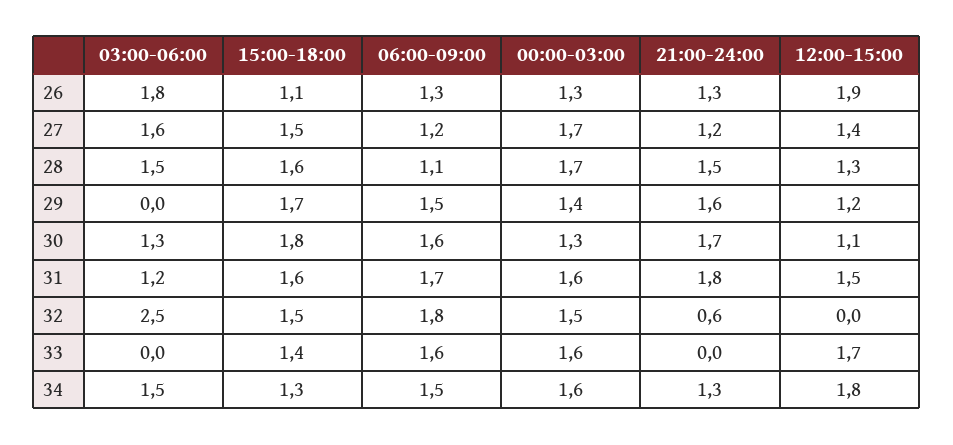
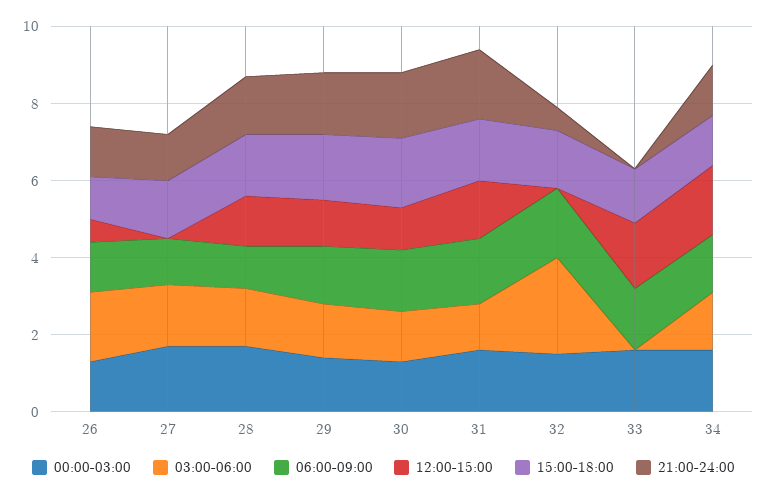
12:00-15:00, 26: 1.9 -> 0.5
12:00-15:00, 27: 1.4 -> 0
03:00-06:00, 29: 0 -> 1.5

